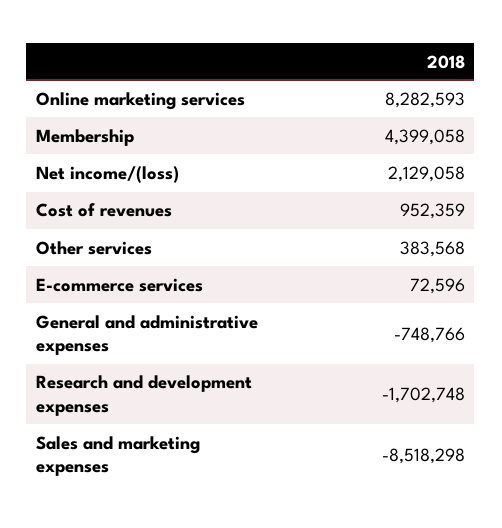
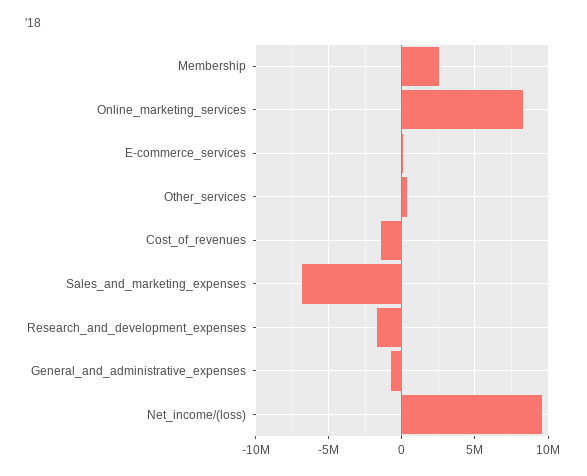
Membership: 4399058 -> 2500000
Net income/(loss): 2129058 -> 9500000
Cost of revenues: 952359 -> -1500000
Sales and marketing expenses: -8518298 -> -7000000

